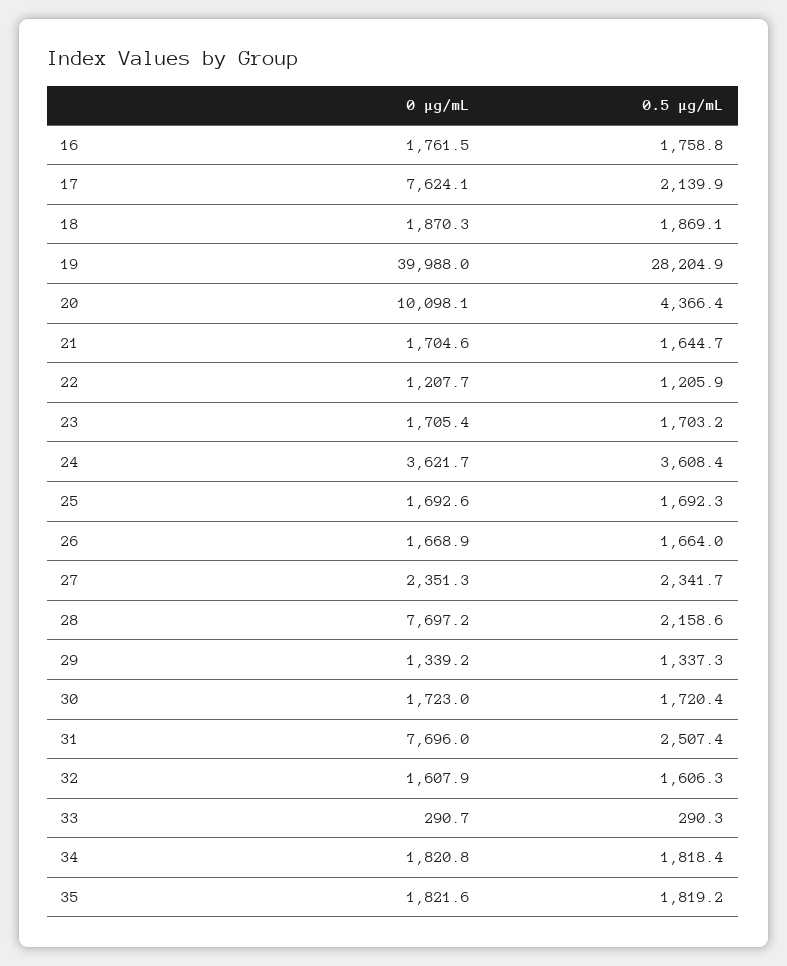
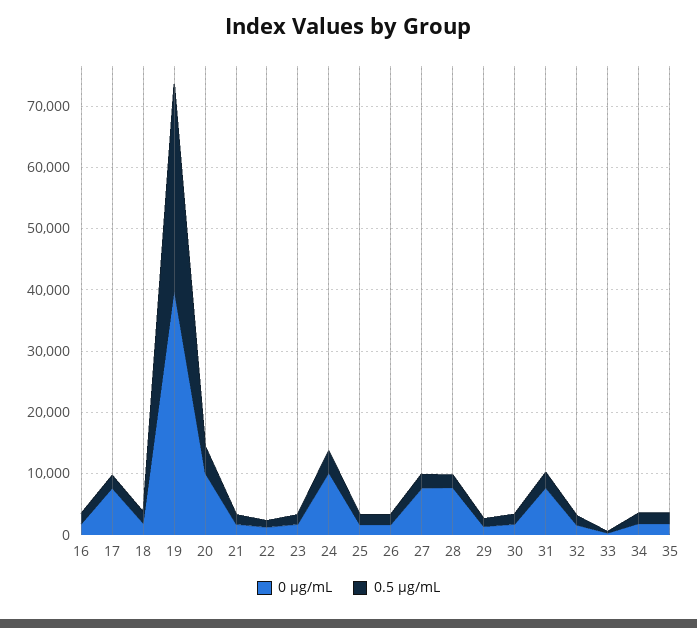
0.5 μg/mL, 19: 28204.9 -> 34000
0 μg/mL, 24: 3621.7 -> 10000
0 μg/mL, 27: 2351.3 -> 8000

